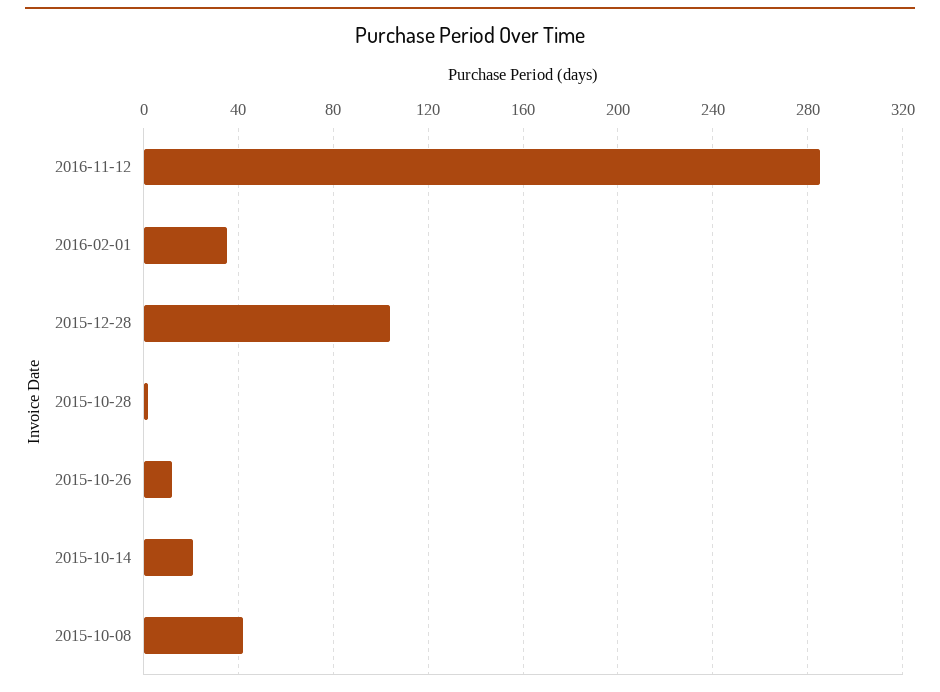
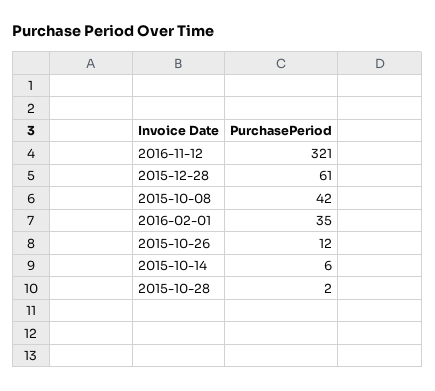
2016-11-12: 285 -> 321
2015-12-28: 105 -> 61
2015-10-14: 20 -> 6

